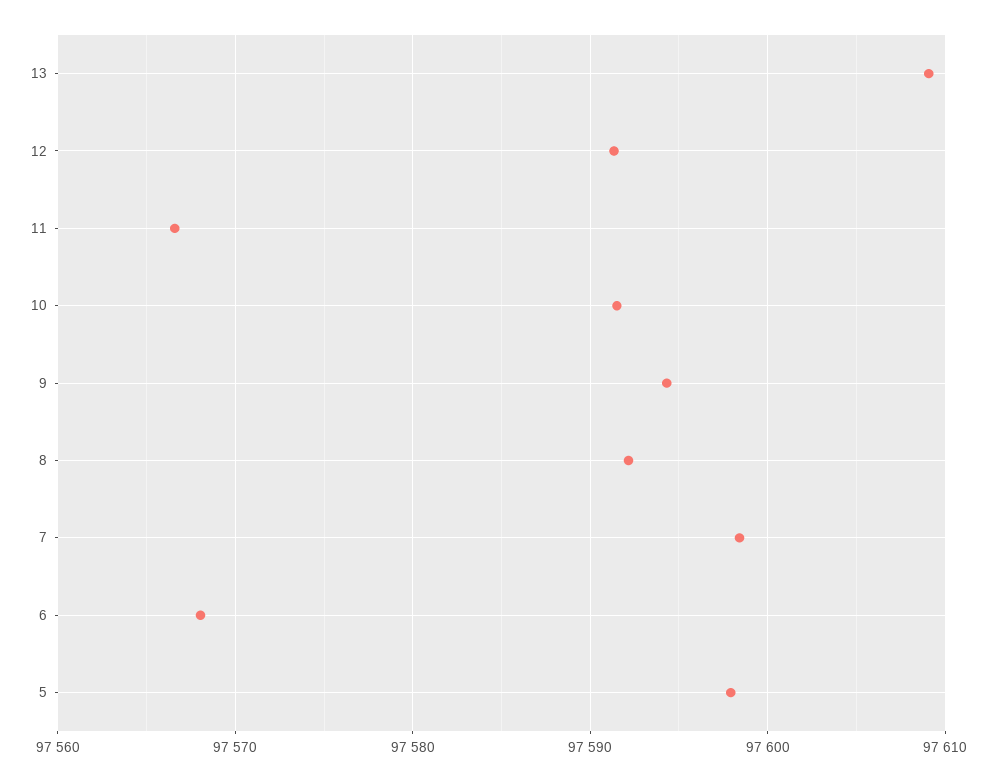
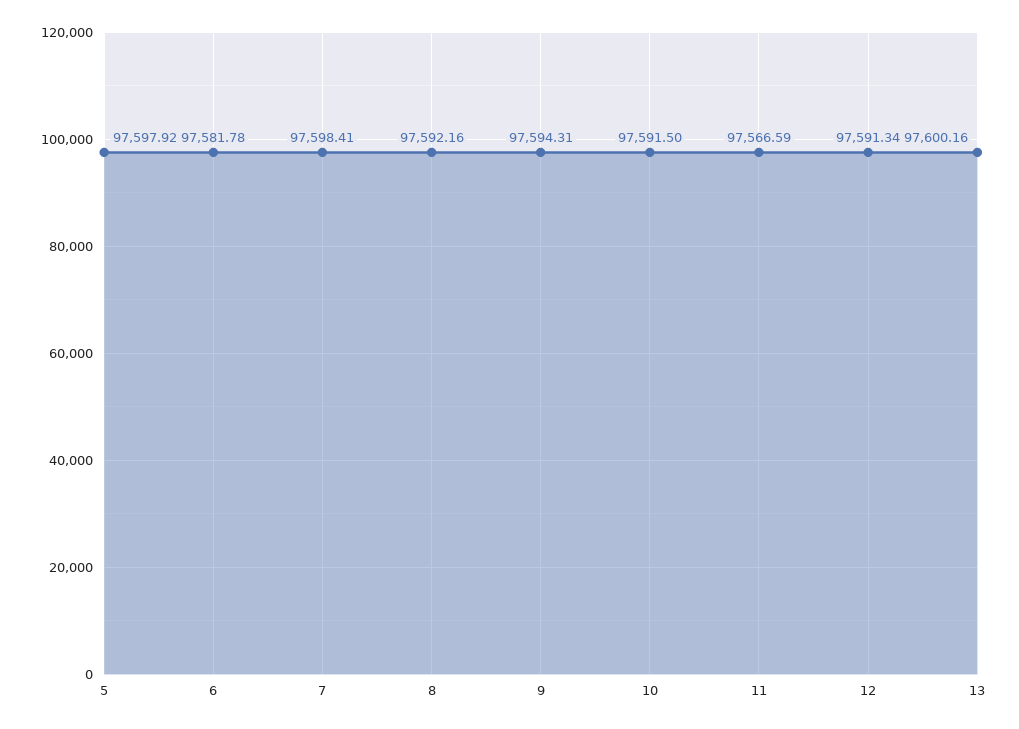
13: 97609 -> 97600.16
6: 97568 -> 97581.78

